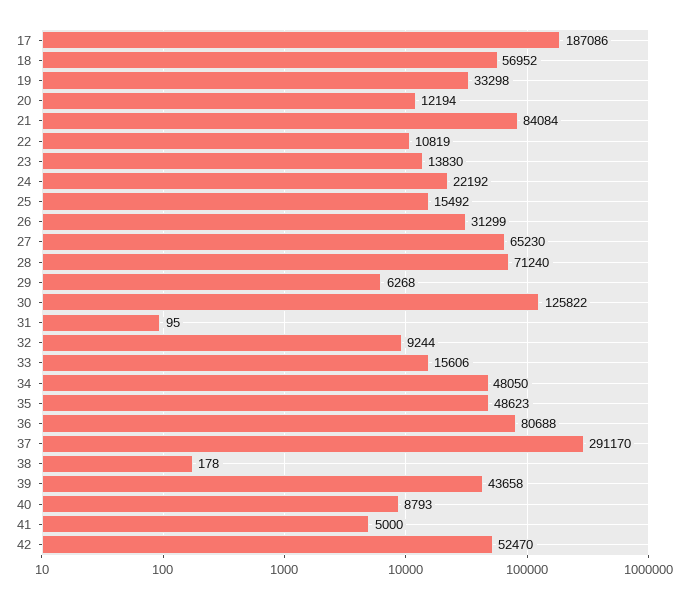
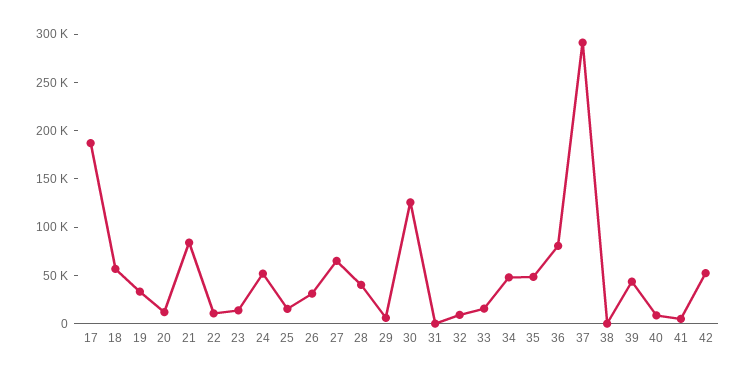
24: 22192 -> 50000
28: 71240 -> 40000

